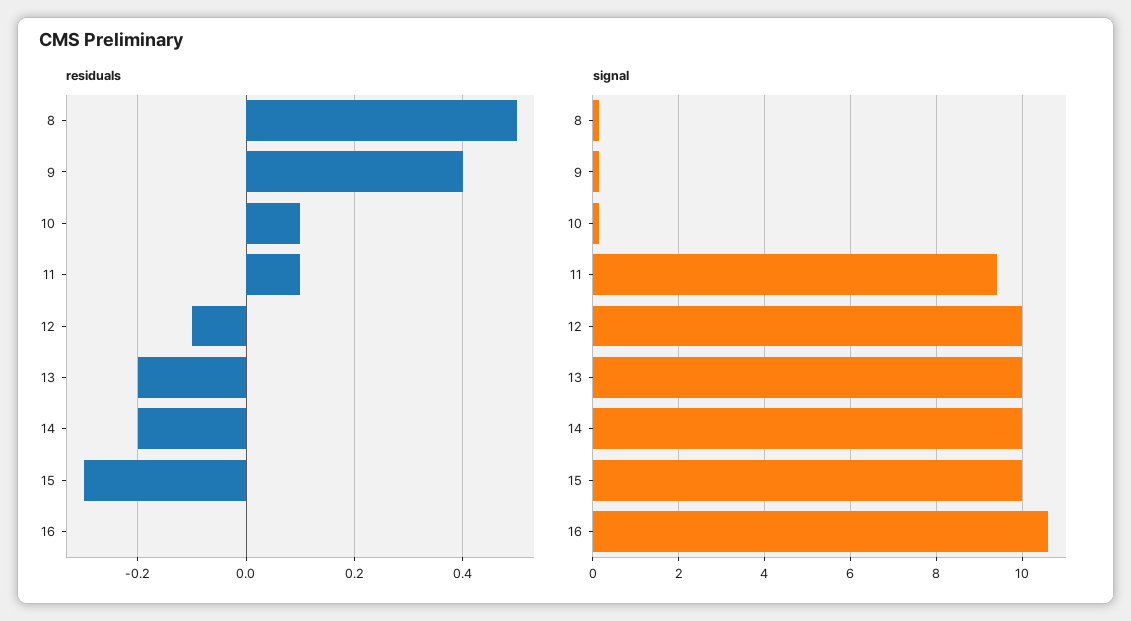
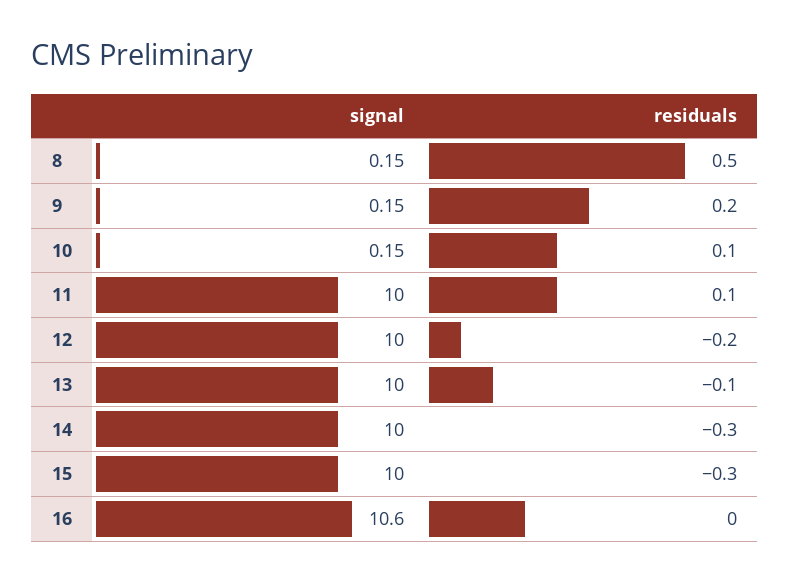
residuals, 9: 0.4 -> 0.2
residuals, 12: -0.1 -> -0.2
residuals, 13: -0.2 -> -0.1
residuals, 14: -0.2 -> -0.3
signal, 11: 9.4 -> 10

